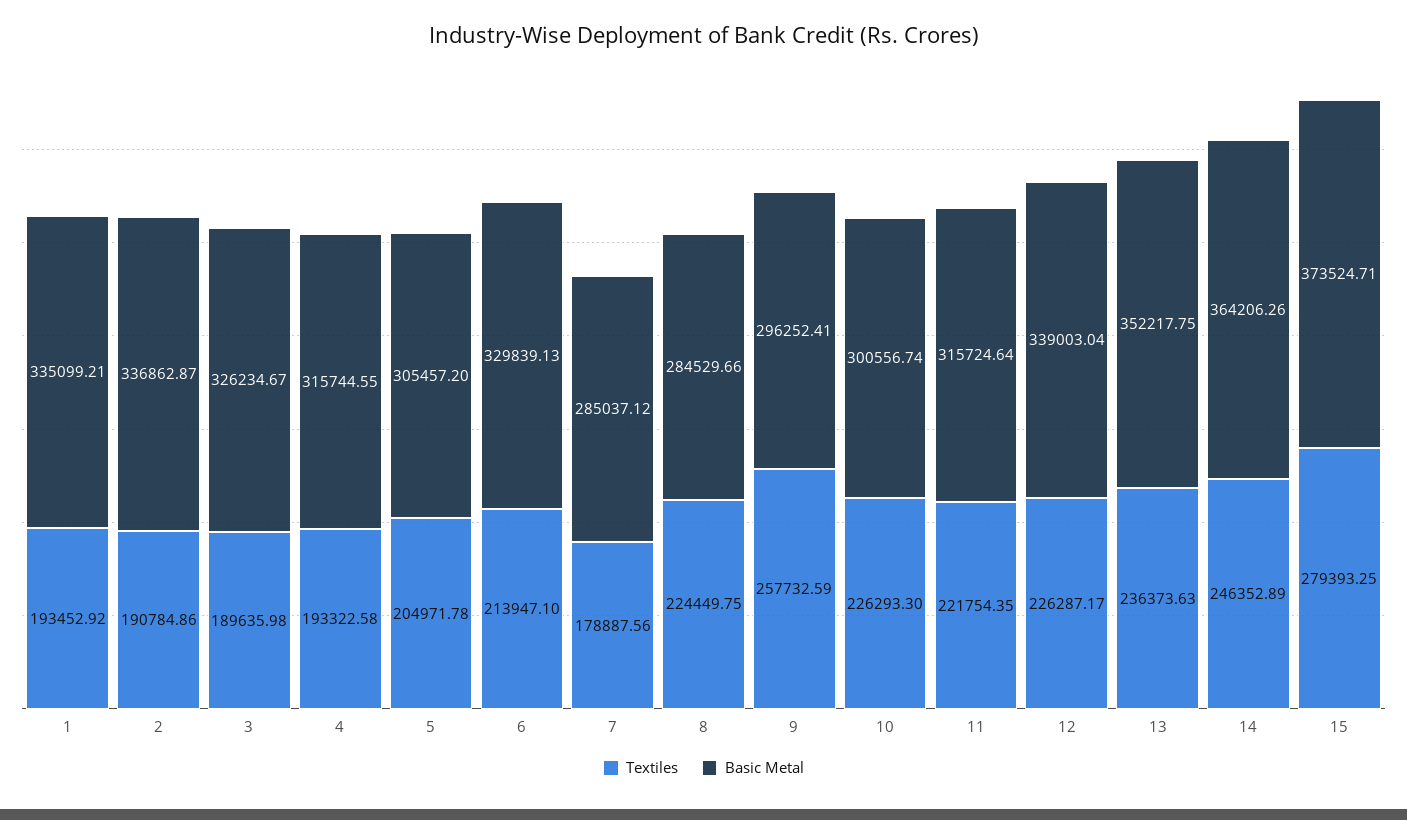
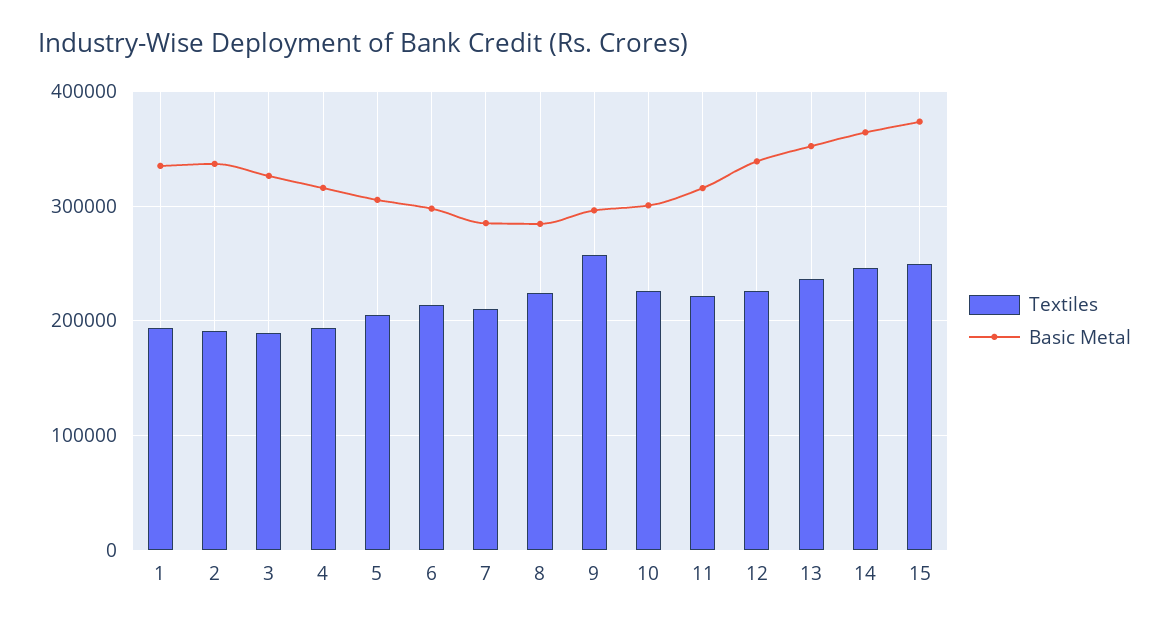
Basic Metal, 6: 329839.13 -> 300000
Textiles, 7: 178887.56 -> 210000
Textiles, 15: 279393.25 -> 250000

